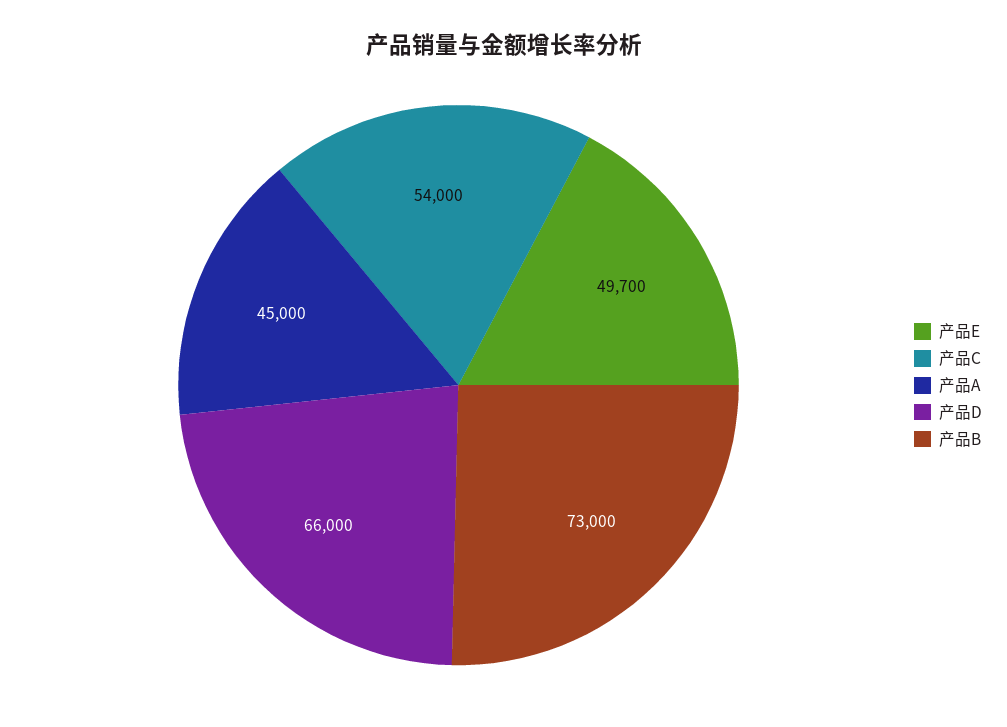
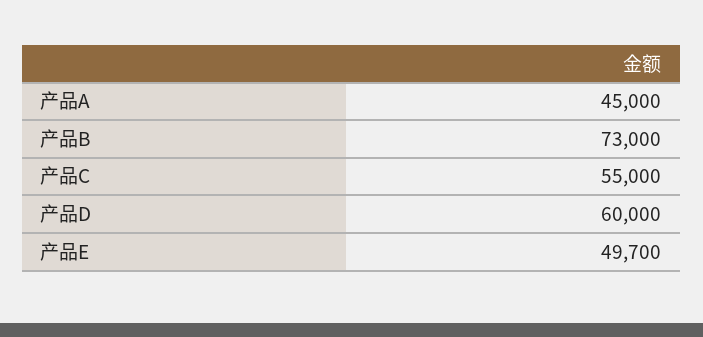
产品C: 54000 -> 55000
产品D: 66000 -> 60000

